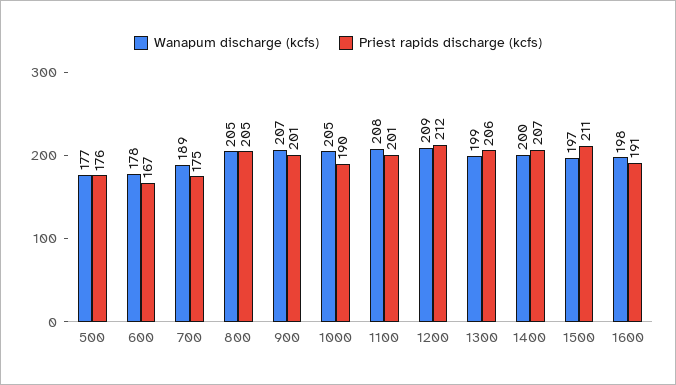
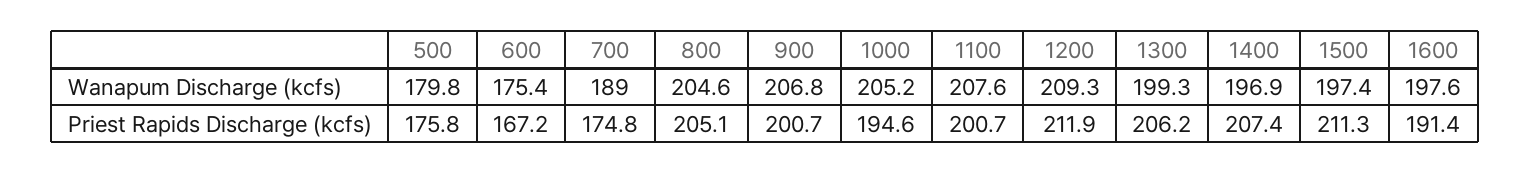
Wanapum discharge (kcfs), 500: 177 -> 179.8
Wanapum discharge (kcfs), 600: 178 -> 175.4
Priest rapids discharge (kcfs), 1000: 190 -> 194.6
Wanapum discharge (kcfs), 1400: 200 -> 196.9

